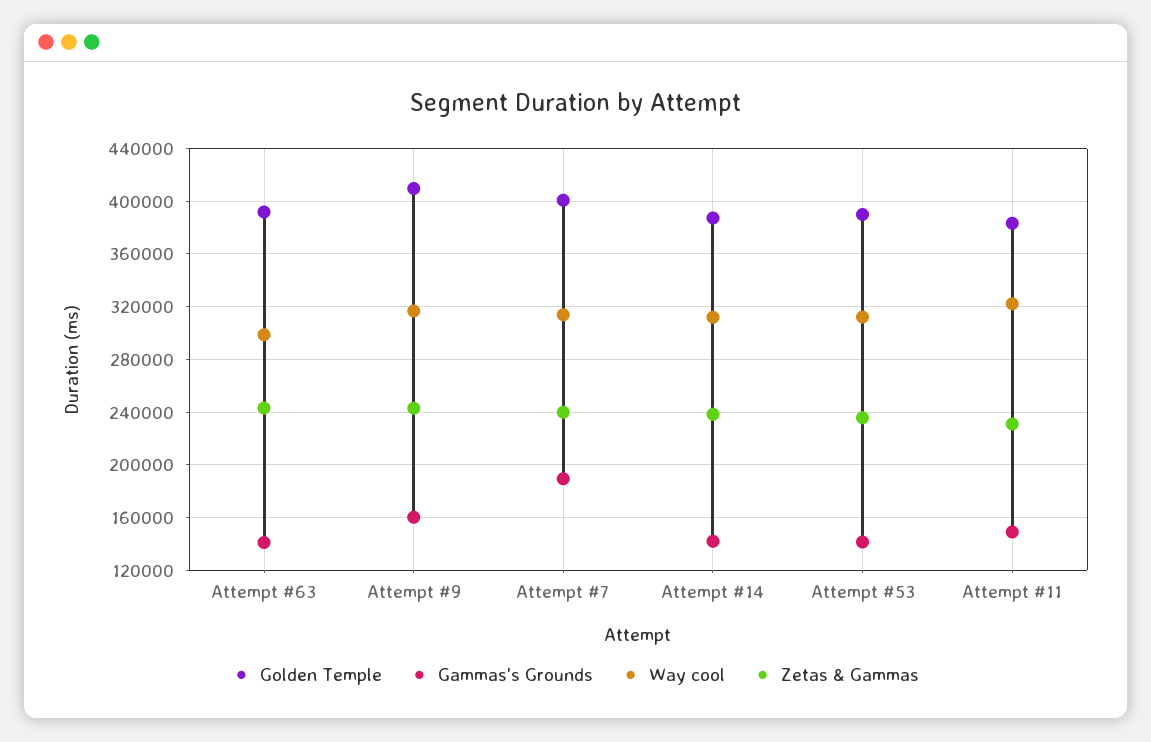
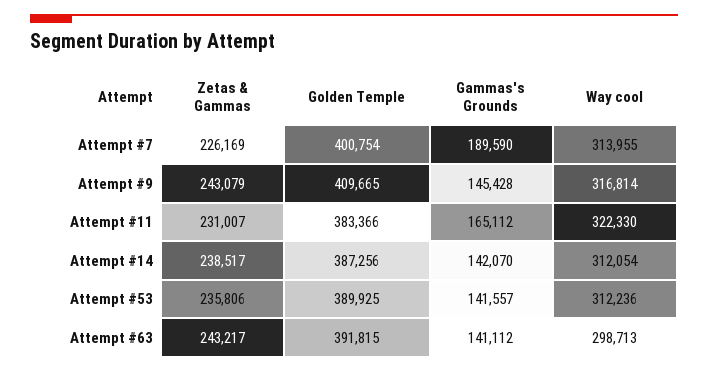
Gammas's Grounds, Attempt #9: 160000 -> 145428
Zetas & Gammas, Attempt #7: 240000 -> 226169
Gammas's Grounds, Attempt #11: 150000 -> 165112

